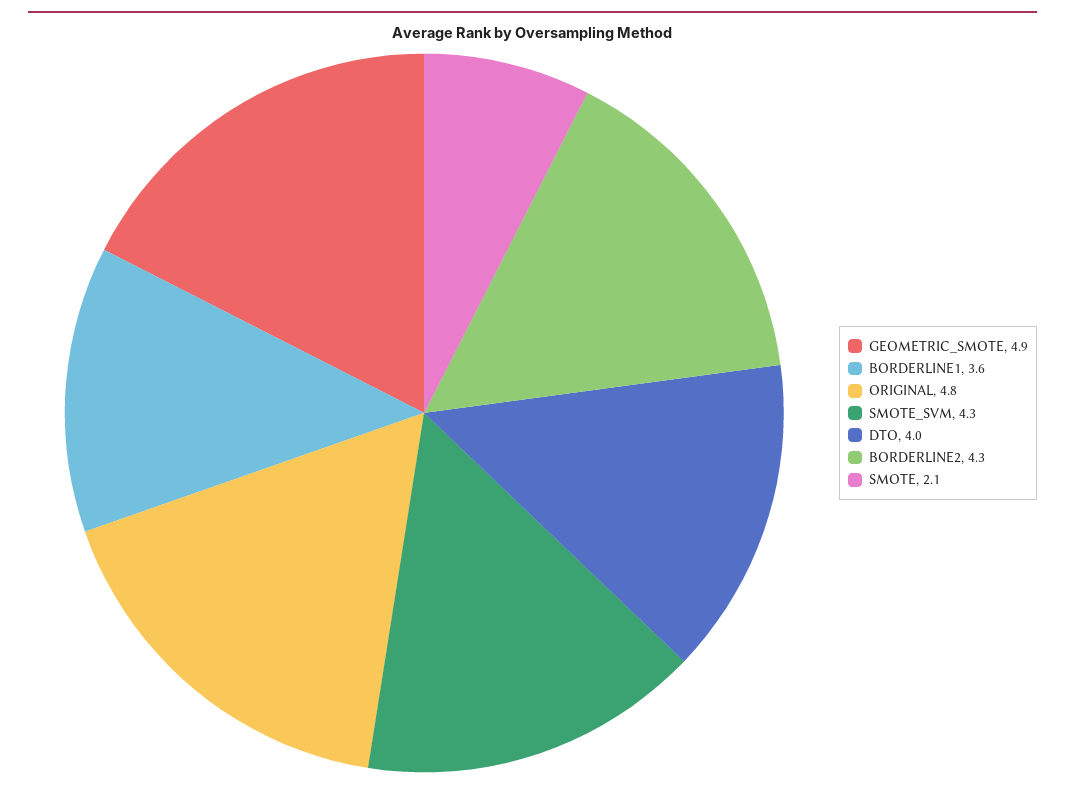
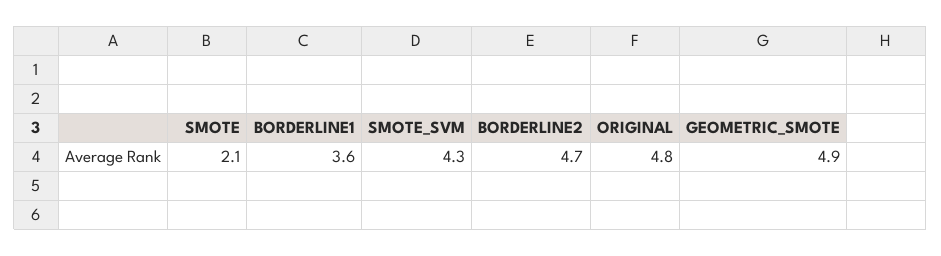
DTO: 4 -> none
BORDERLINE2: 4.3 -> 4.7

